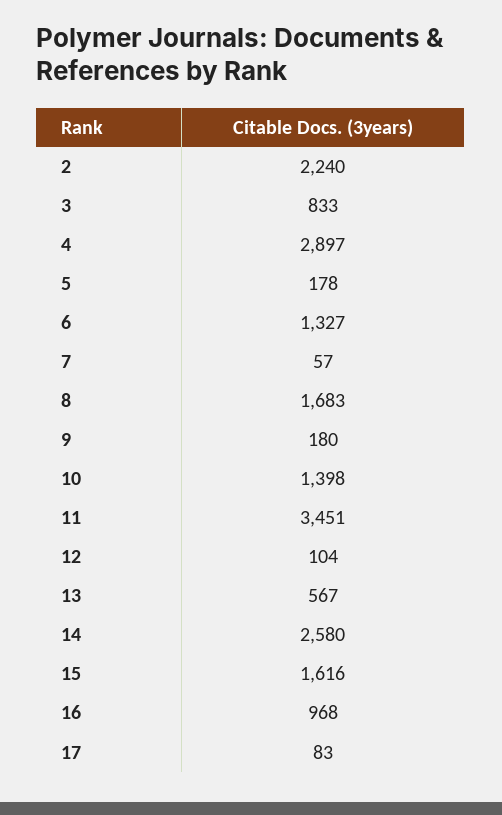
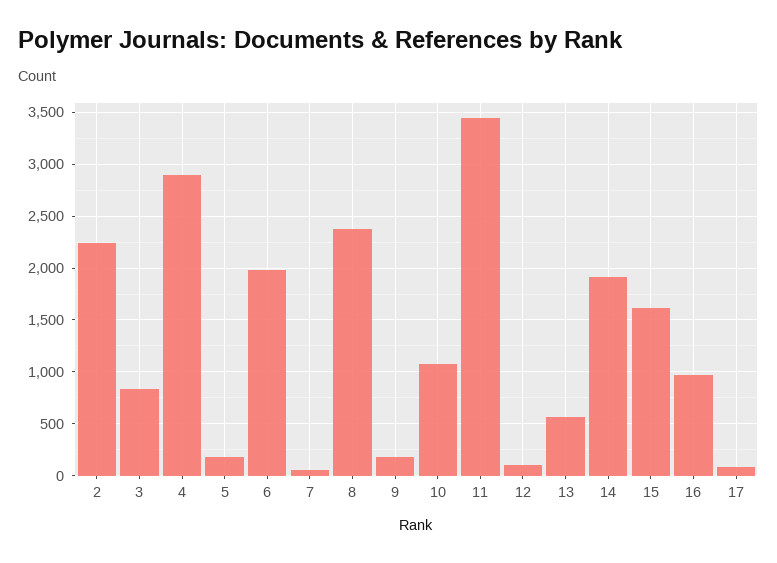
6: 1327 -> 2000
8: 1683 -> 2400
10: 1398 -> 1100
14: 2580 -> 1900

